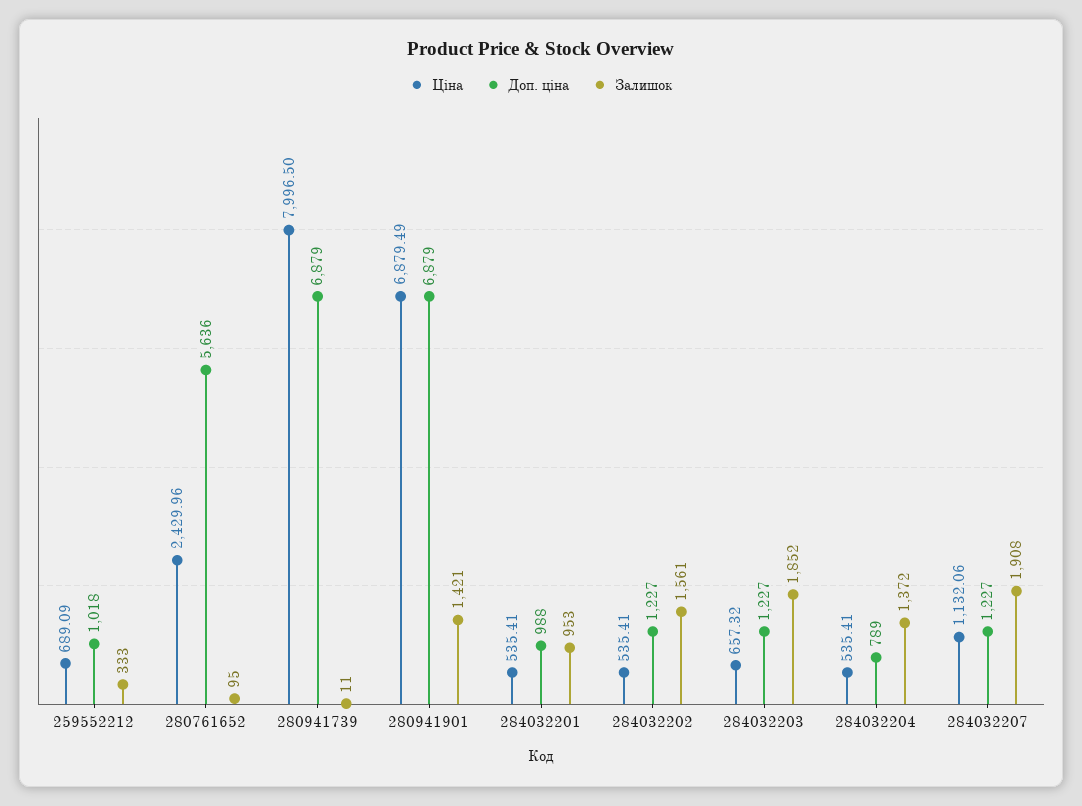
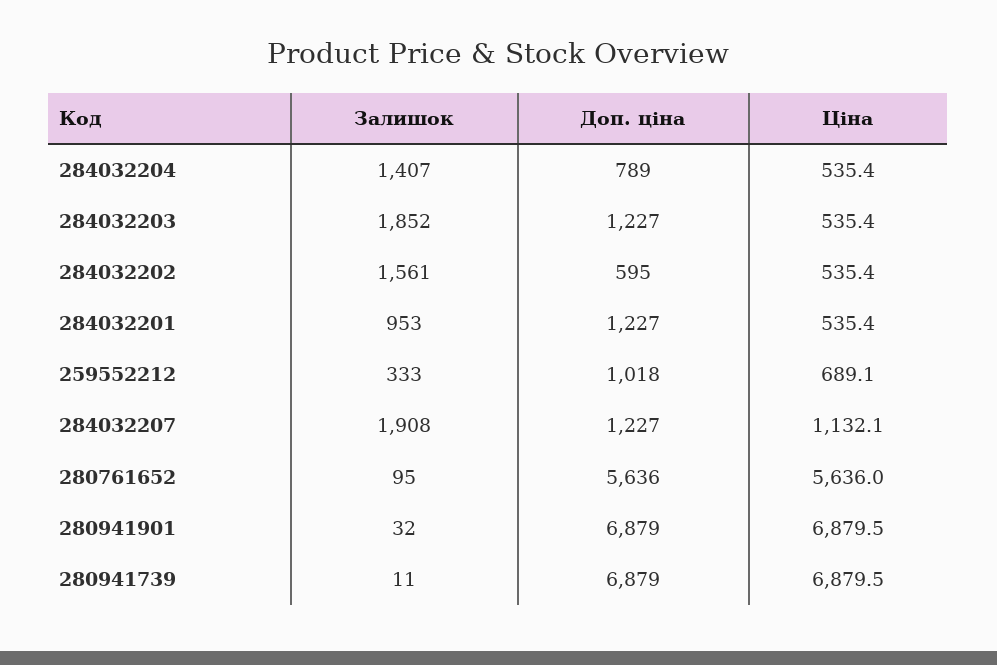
Ціна, 280761652: 2429.96 -> 5636
Ціна, 280941739: 7996.5 -> 6879.5
Залишок, 280941901: 1421 -> 32
Доп. ціна, 284032201: 988 -> 1227
Доп. ціна, 284032202: 1227 -> 595
Ціна, 284032203: 657.32 -> 535.4
Залишок, 284032204: 1372 -> 1407

